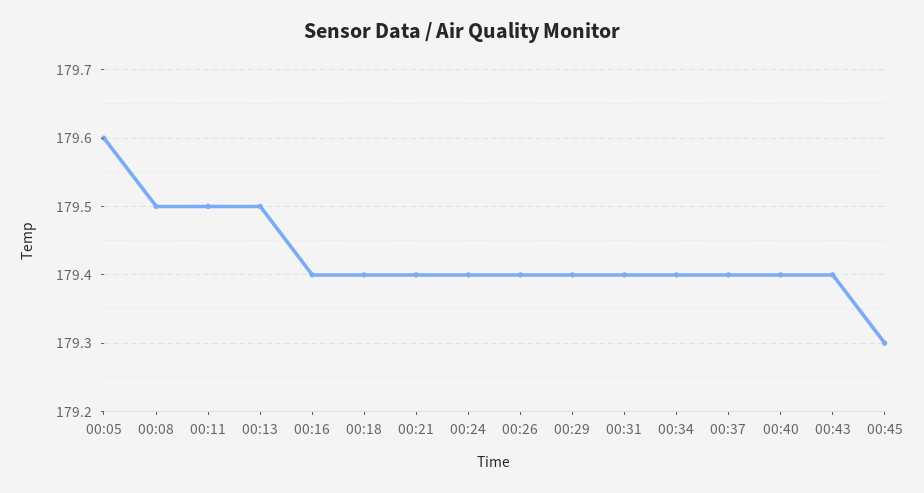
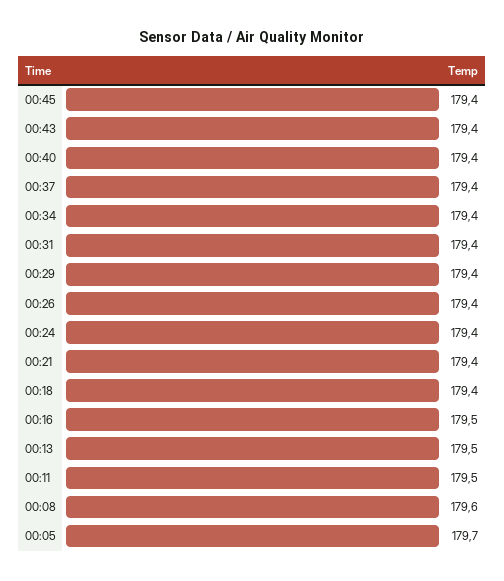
00:05: 179.6 -> 179.7
00:08: 179.5 -> 179.6
00:16: 179.4 -> 179.5
00:45: 179.3 -> 179.4

